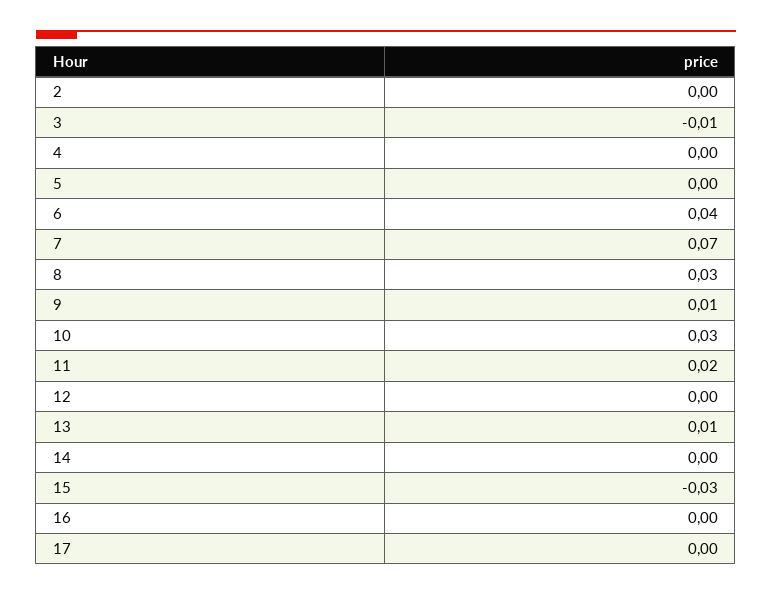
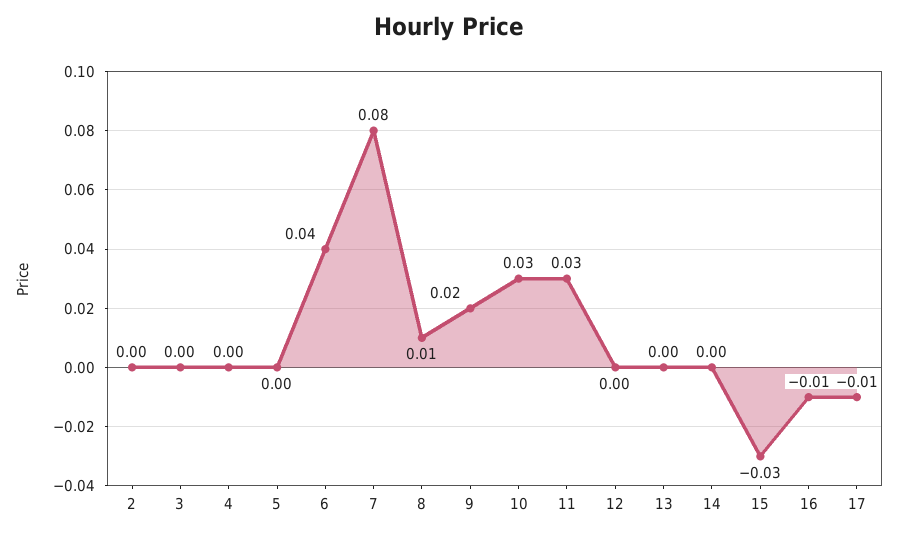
3: -0.01 -> 0
7: 0.07 -> 0.08
8: 0.03 -> 0.01
9: 0.01 -> 0.02
11: 0.02 -> 0.03
13: 0.01 -> 0
16: 0 -> -0.01
17: 0 -> -0.01

